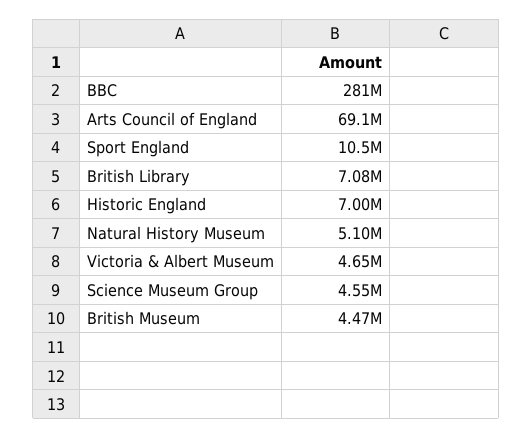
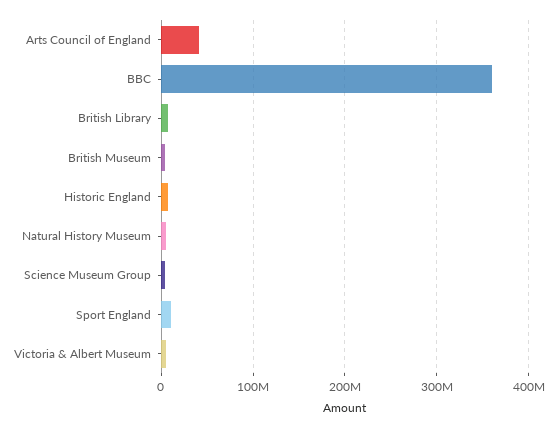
BBC: 281000000 -> 360000000
Arts Council of England: 69100000 -> 40000000

